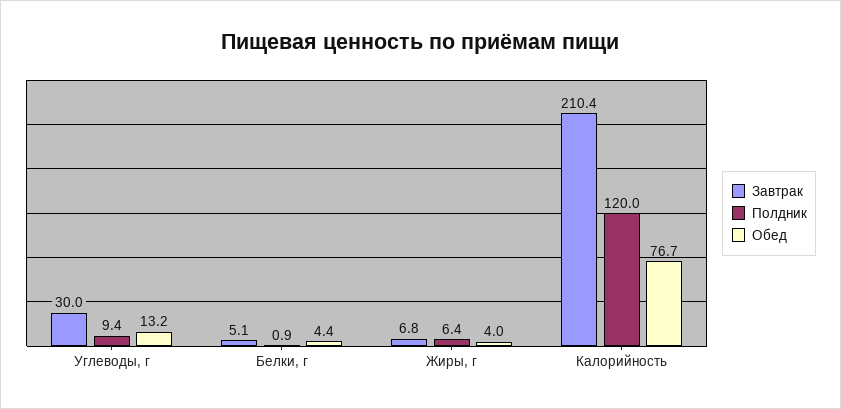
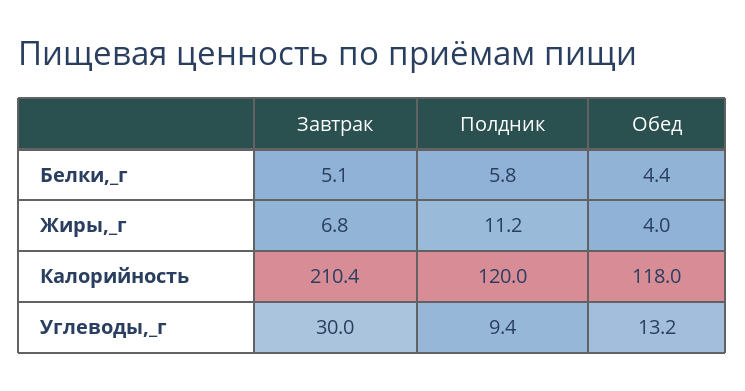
Полдник, Белки, г: 0.9 -> 5.8
Полдник, Жиры, г: 6.4 -> 11.2
Обед, Калорийность: 76.7 -> 118

